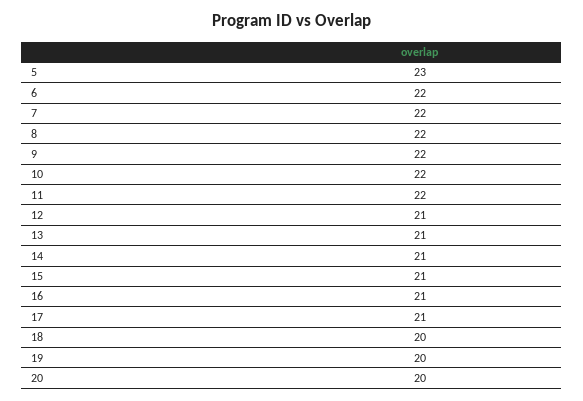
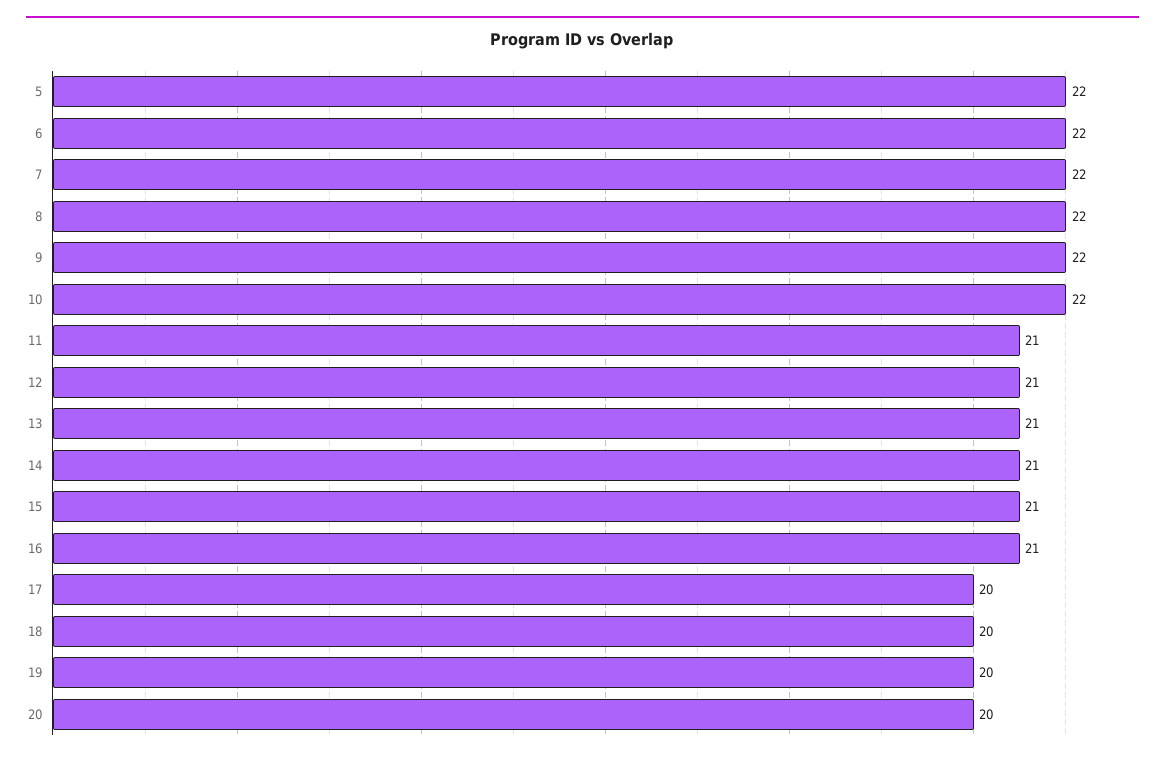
5: 23 -> 22
11: 22 -> 21
17: 21 -> 20

